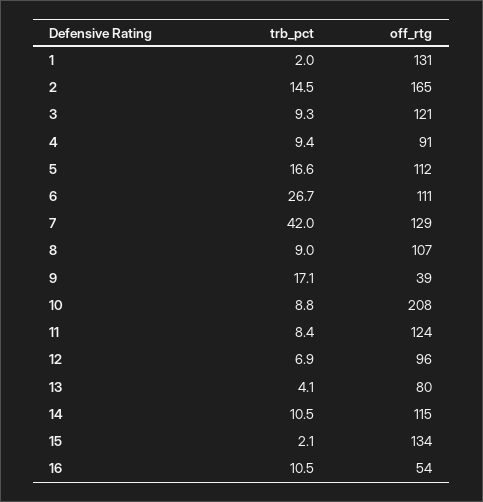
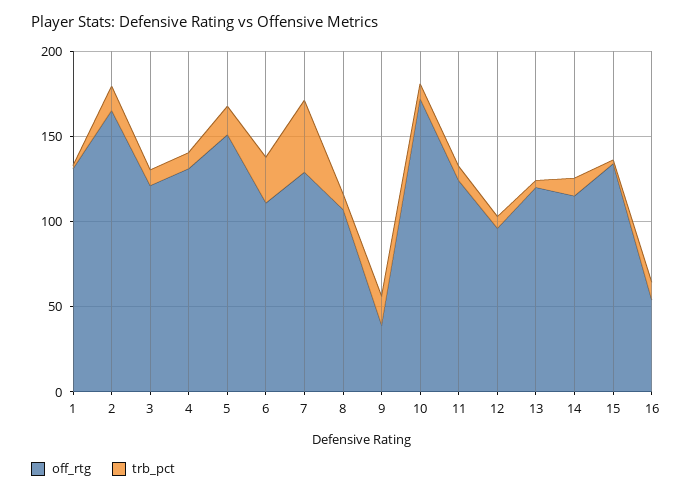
off_rtg, 4: 91 -> 130
off_rtg, 5: 112 -> 150
off_rtg, 10: 208 -> 170
off_rtg, 13: 80 -> 120

